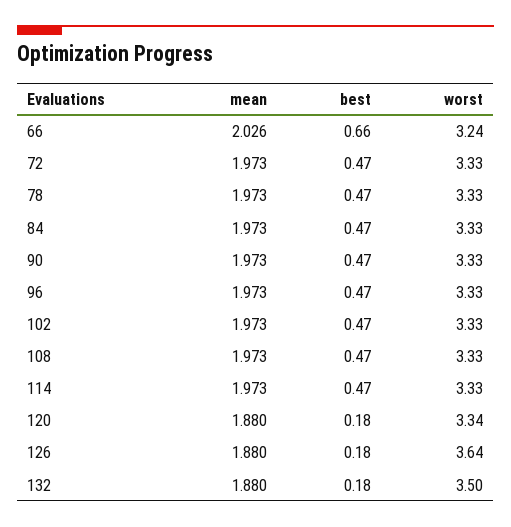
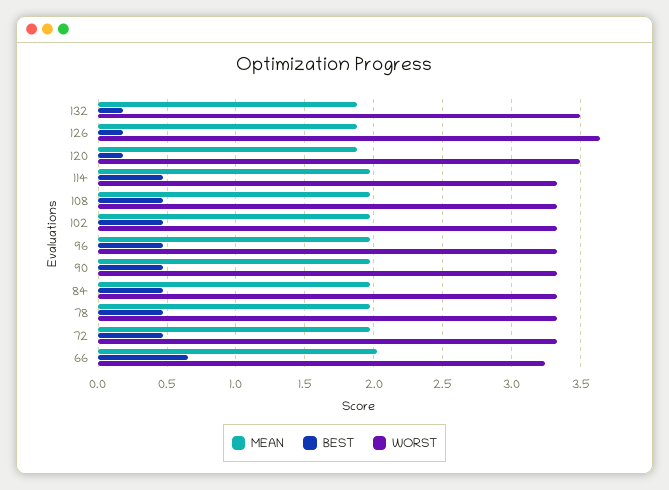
worst, 120: 3.34 -> 3.5

